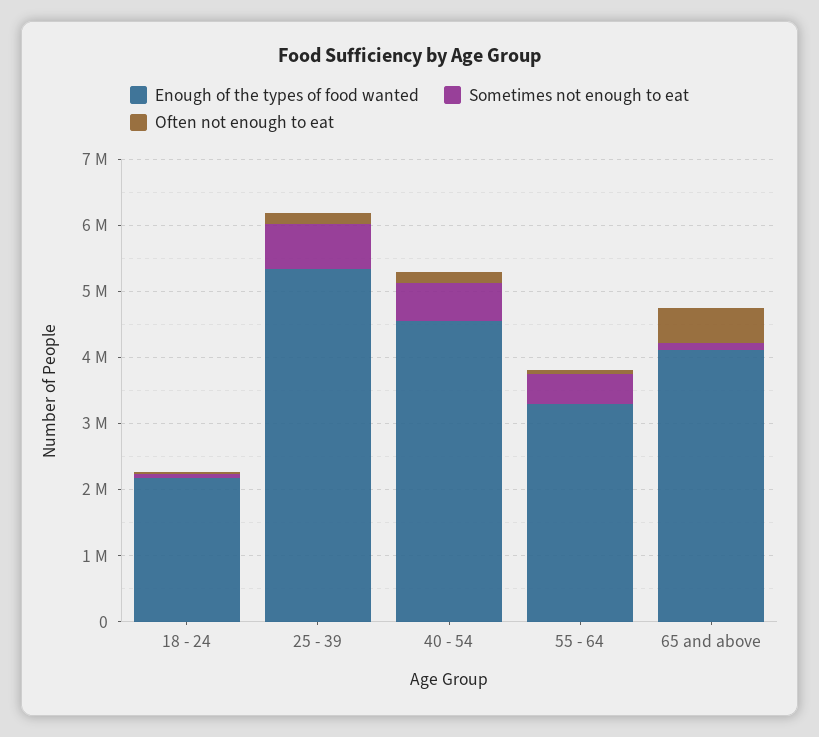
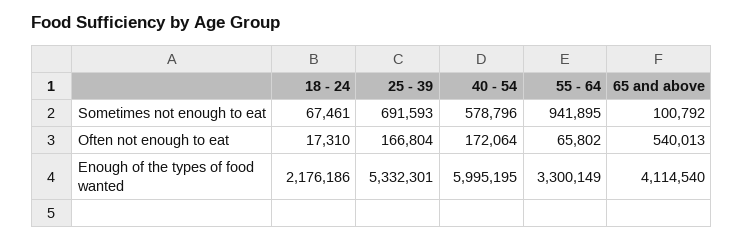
Enough of the types of food wanted, 40 - 54: 4600000 -> 5995195
Sometimes not enough to eat, 55 - 64: 400000 -> 941895

